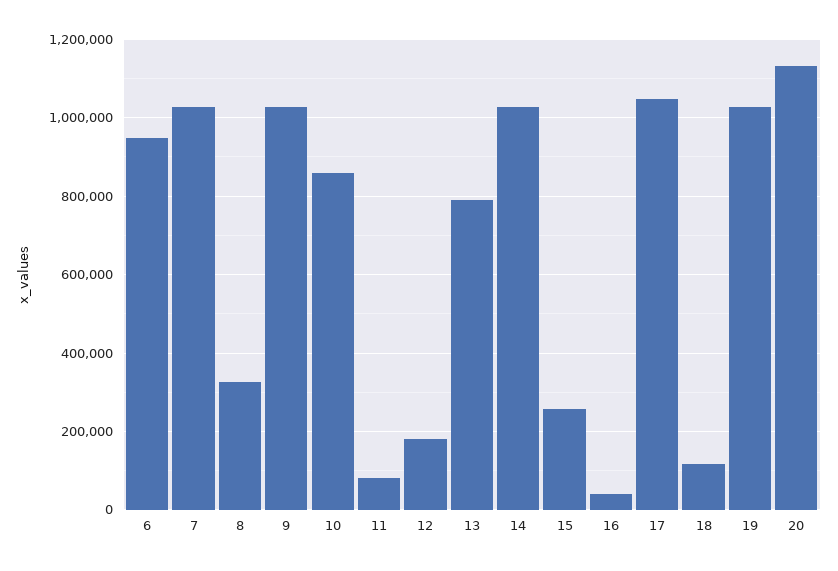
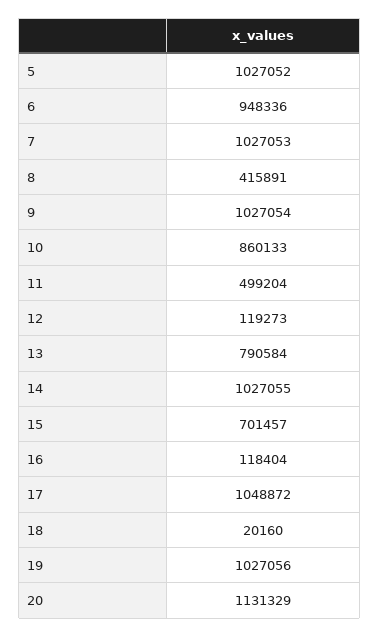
8: 320000 -> 415891
11: 80000 -> 499204
12: 180000 -> 119273
15: 260000 -> 701457
16: 40000 -> 118404
18: 120000 -> 20160
5: none -> 1027052

